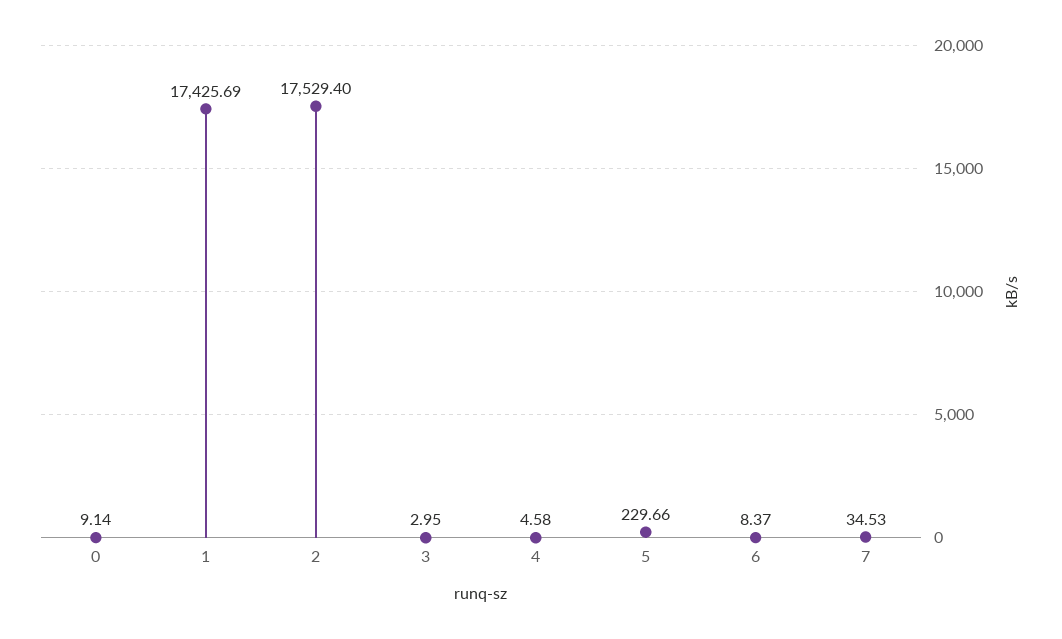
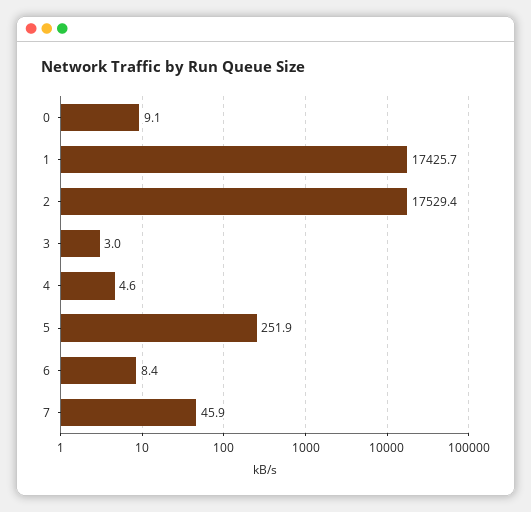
5: 229.66 -> 251.9
7: 34.53 -> 45.9

